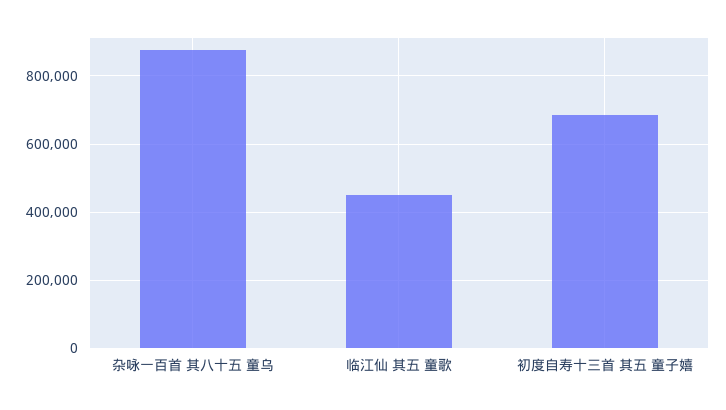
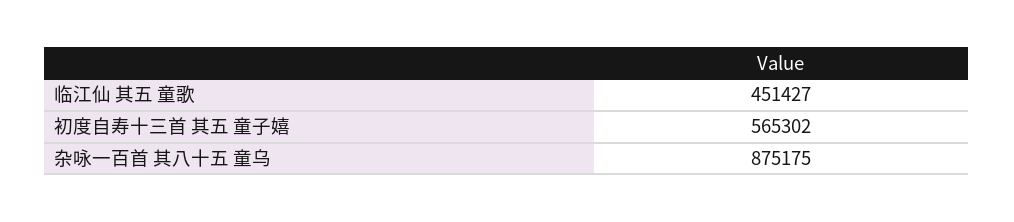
初度自寿十三首 其五 童子嬉: 680000 -> 565302

